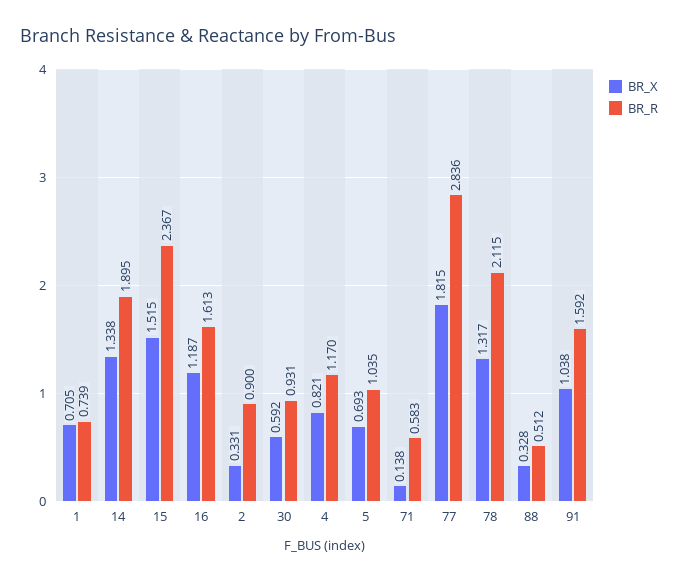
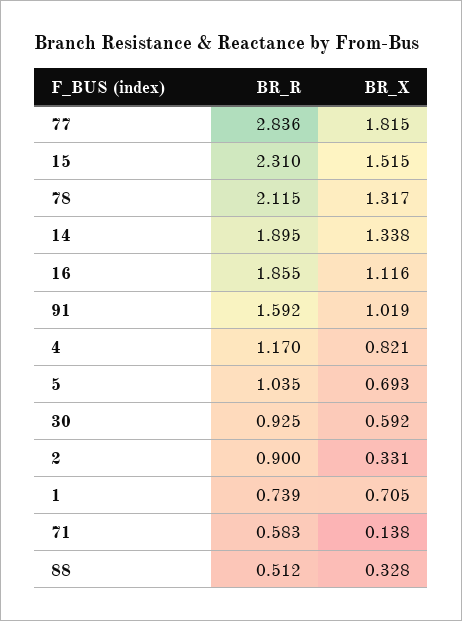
BR_R, 15: 2.367 -> 2.31
BR_X, 16: 1.187 -> 1.116
BR_R, 16: 1.613 -> 1.855
BR_R, 30: 0.931 -> 0.925
BR_X, 91: 1.038 -> 1.019

